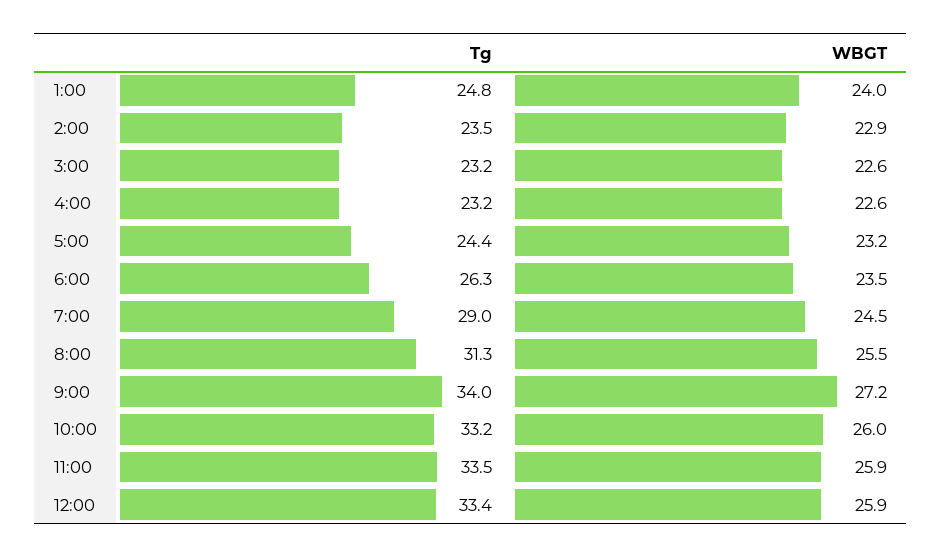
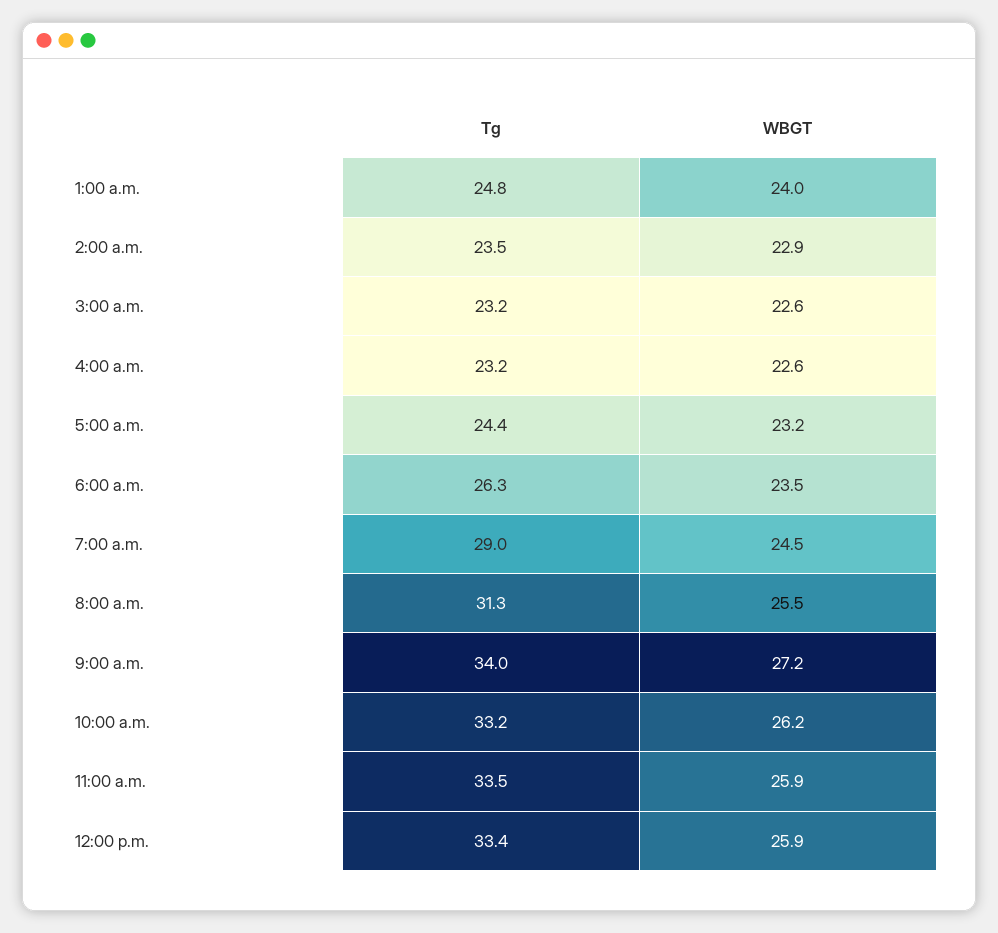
WBGT, 10:00: 26 -> 26.2

